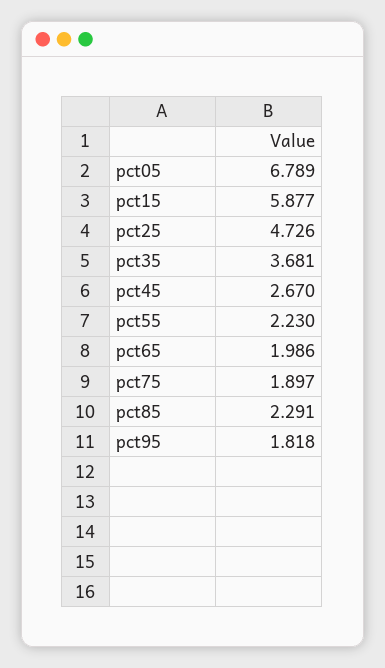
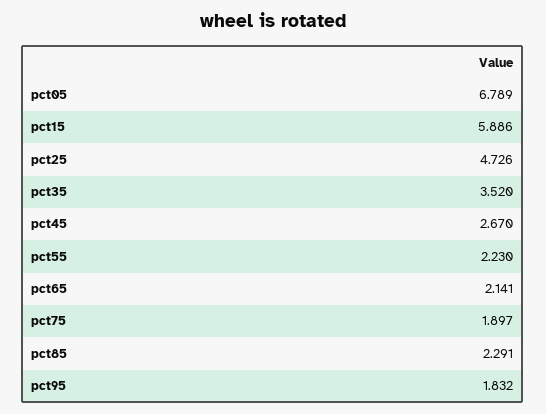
pct15: 5.877 -> 5.886
pct35: 3.681 -> 3.52
pct65: 1.986 -> 2.141
pct95: 1.818 -> 1.832

